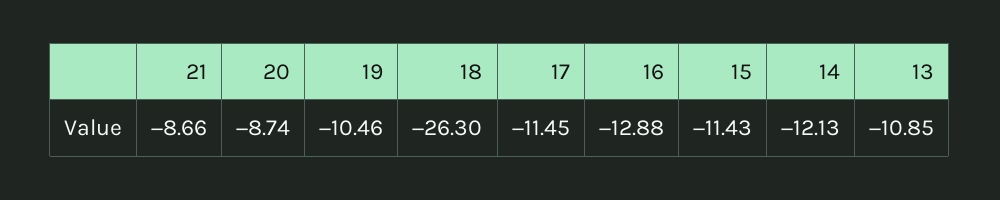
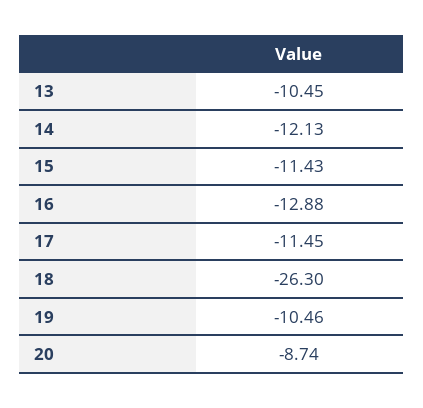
21: -8.66 -> none
13: -10.85 -> -10.45

